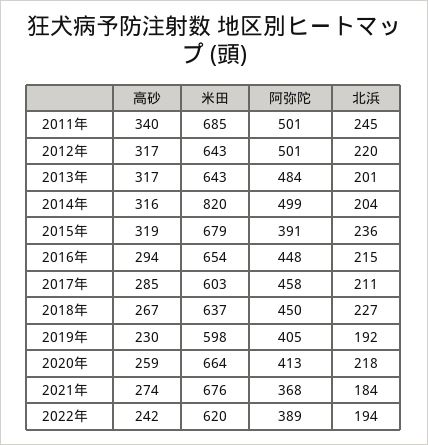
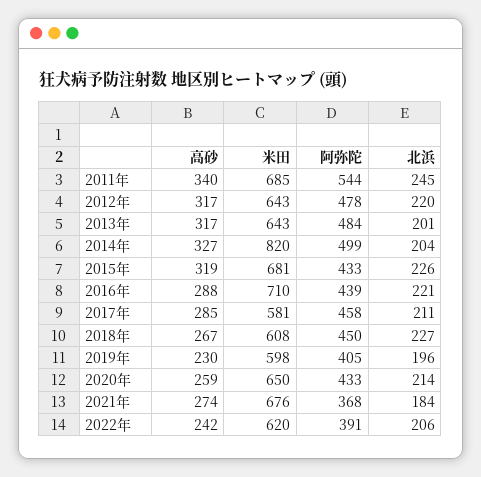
阿弥陀, 2011年: 501 -> 544
阿弥陀, 2012年: 501 -> 478
高砂, 2014年: 316 -> 327
米田, 2015年: 679 -> 681
阿弥陀, 2015年: 391 -> 433
北浜, 2015年: 236 -> 226
高砂, 2016年: 294 -> 288
米田, 2016年: 654 -> 710
阿弥陀, 2016年: 448 -> 439
北浜, 2016年: 215 -> 221
米田, 2017年: 603 -> 581
米田, 2018年: 637 -> 608
北浜, 2019年: 192 -> 196
米田, 2020年: 664 -> 650
阿弥陀, 2020年: 413 -> 433
北浜, 2020年: 218 -> 214
阿弥陀, 2022年: 389 -> 391
北浜, 2022年: 194 -> 206

